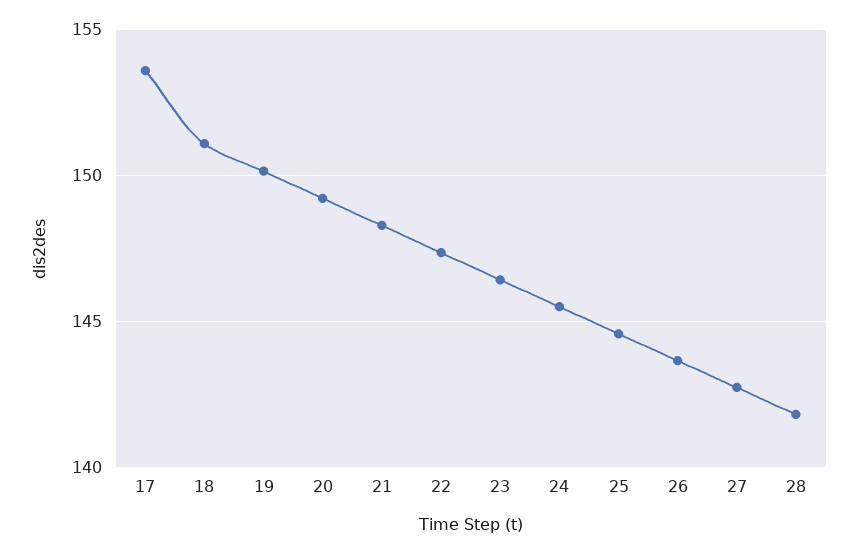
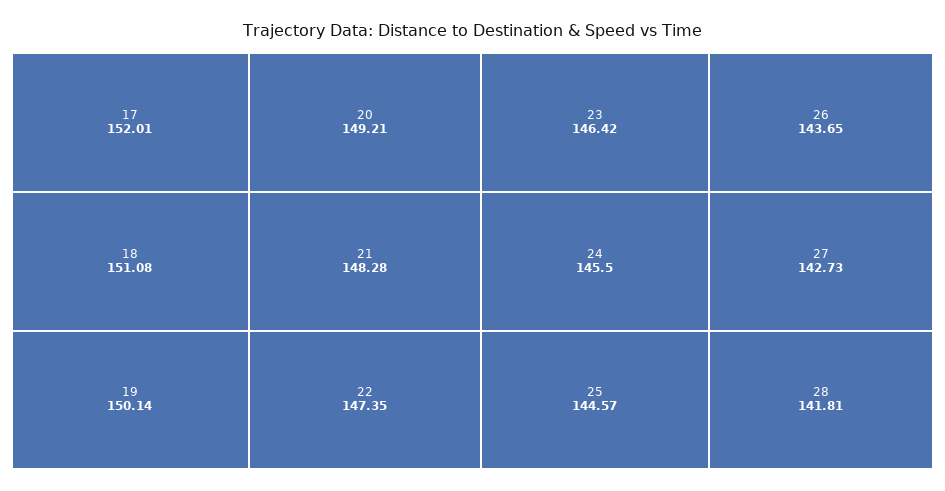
17: 153.5 -> 152.01

